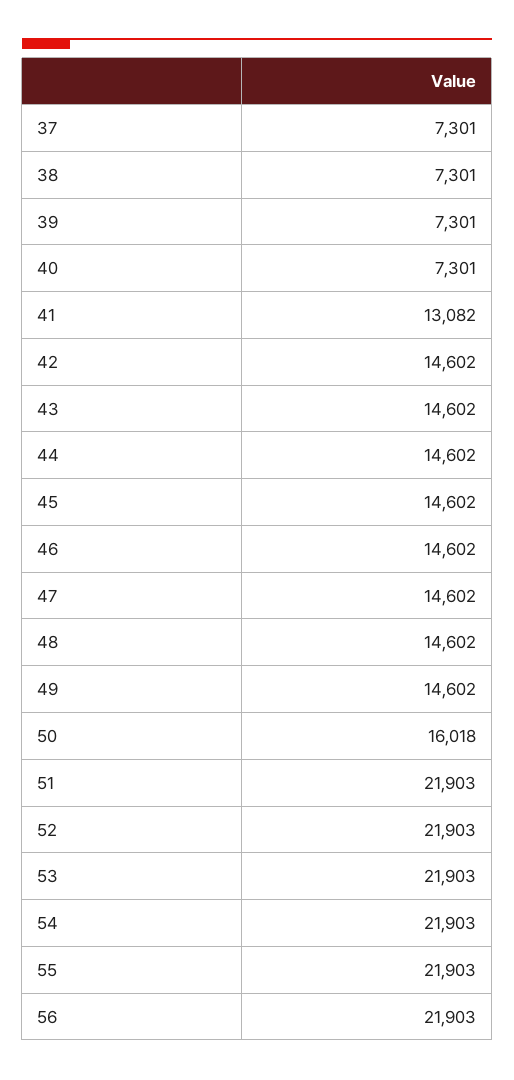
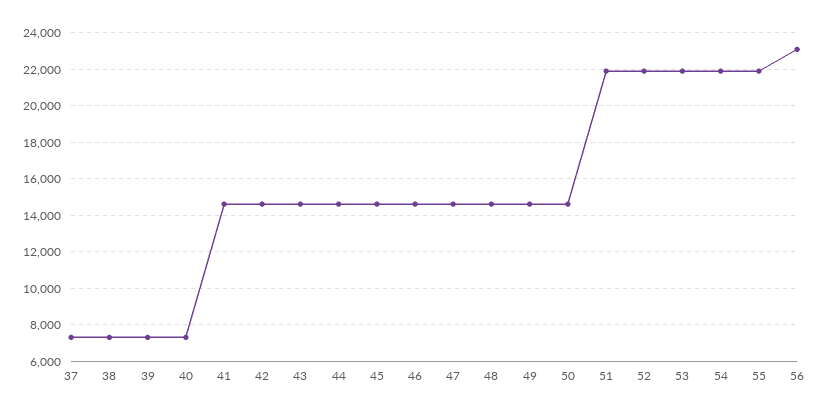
41: 13082 -> 14500
50: 16018 -> 14500
56: 21903 -> 23000

